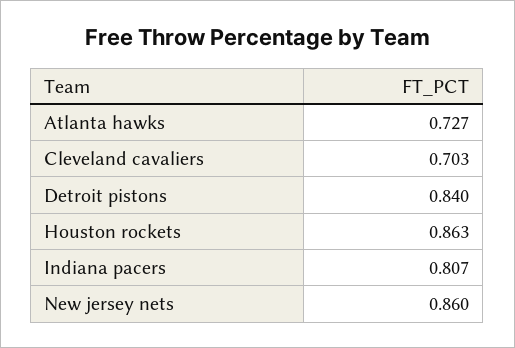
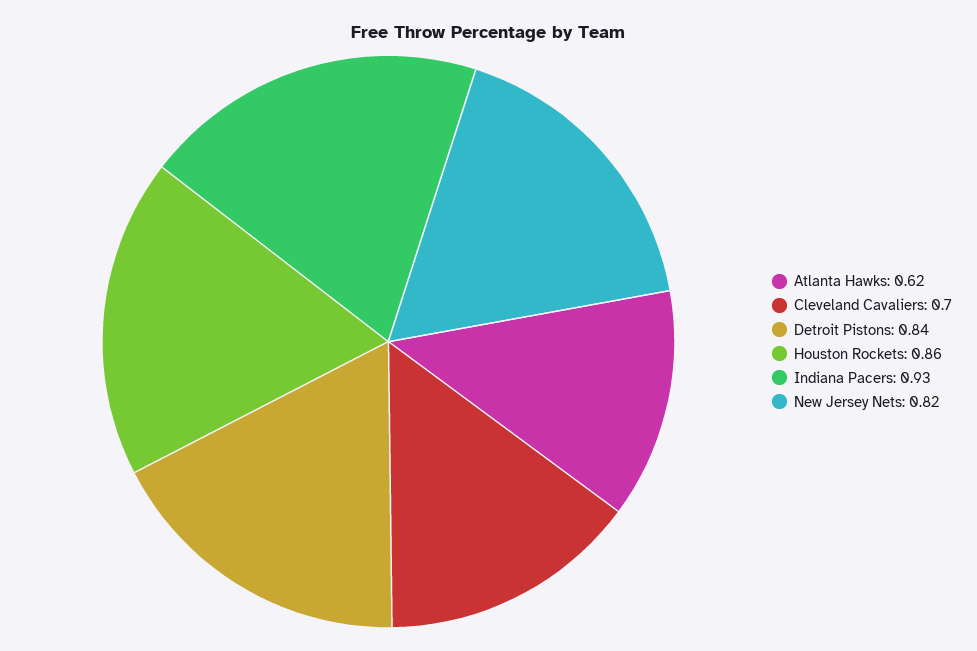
Atlanta hawks: 0.727 -> 0.62
Indiana pacers: 0.807 -> 0.93
New jersey nets: 0.86 -> 0.82

